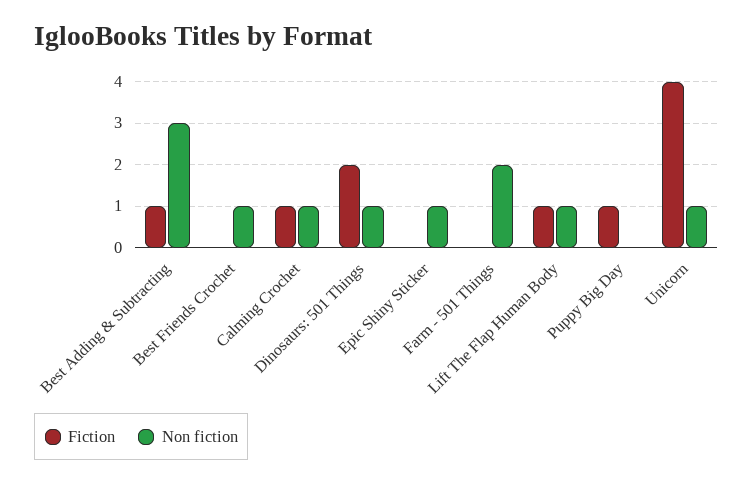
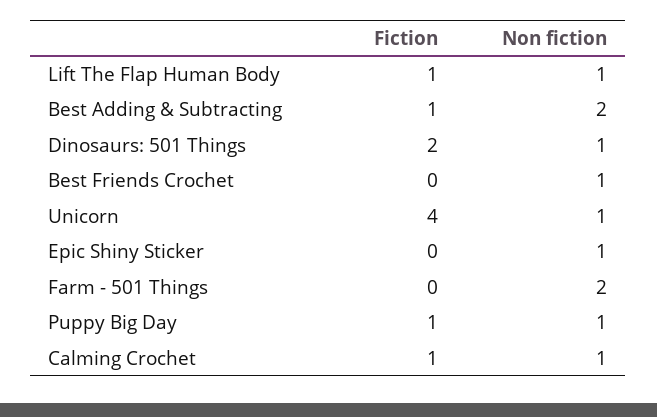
Non fiction, Best Adding & Subtracting: 3 -> 2
Non fiction, Puppy Big Day: 0 -> 1

